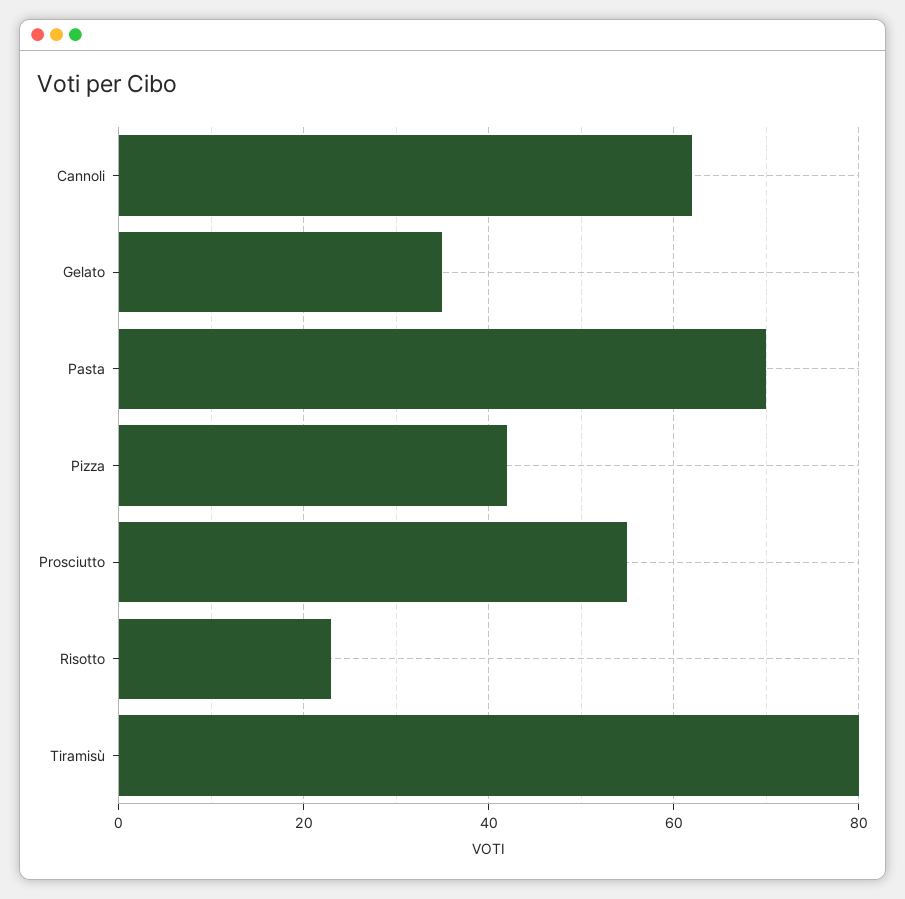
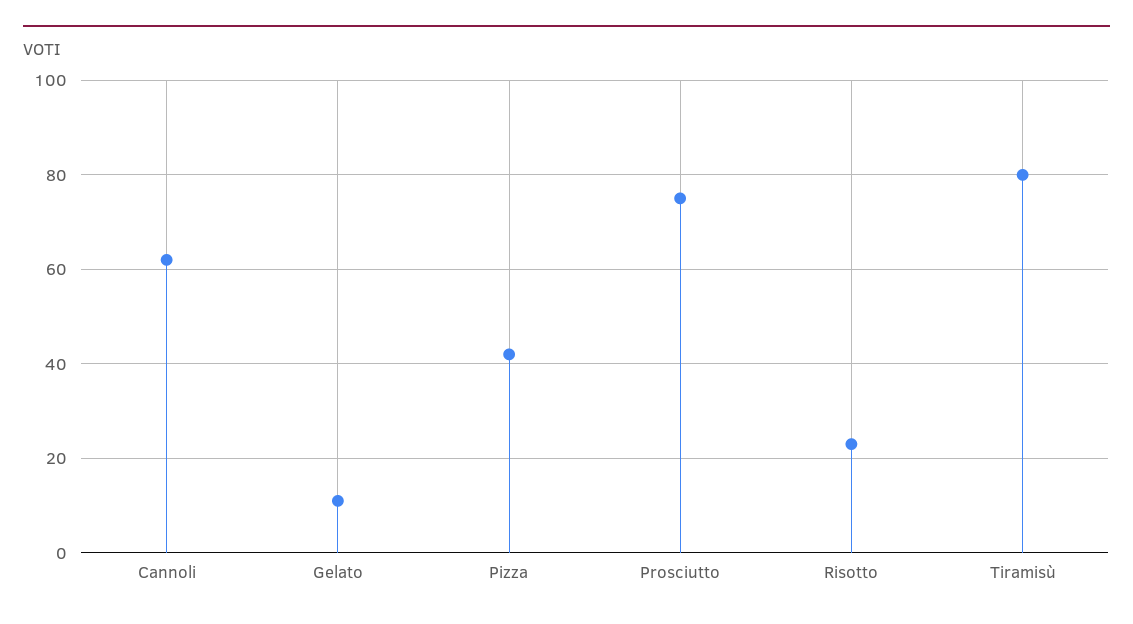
Gelato: 35 -> 10
Pasta: 70 -> none
Prosciutto: 55 -> 75

